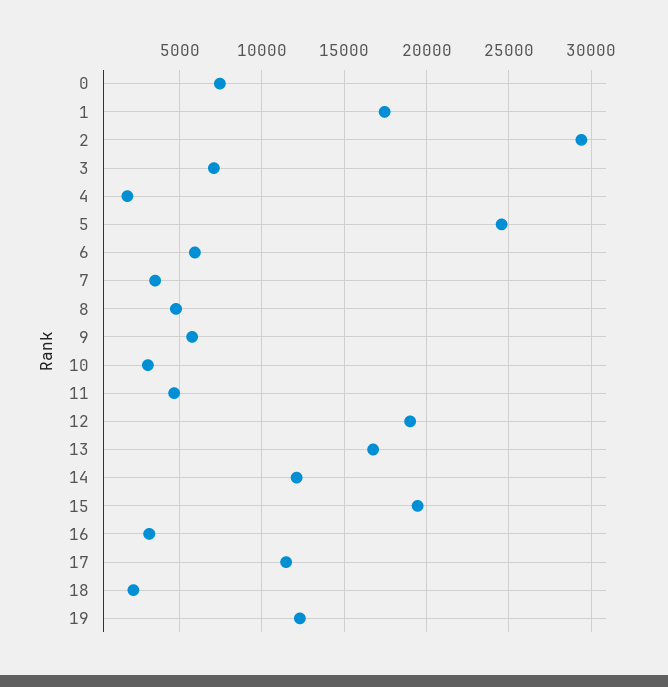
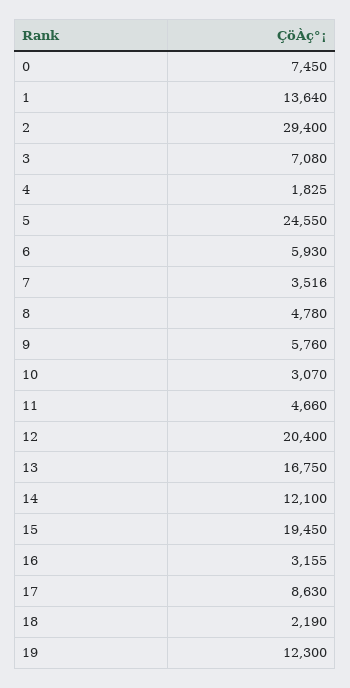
1: 17500 -> 13640
12: 19000 -> 20400
17: 11500 -> 8630

